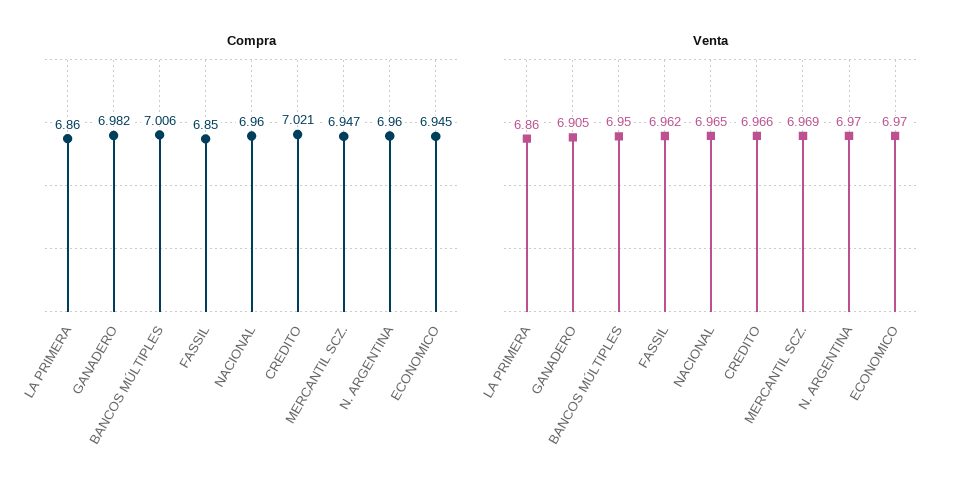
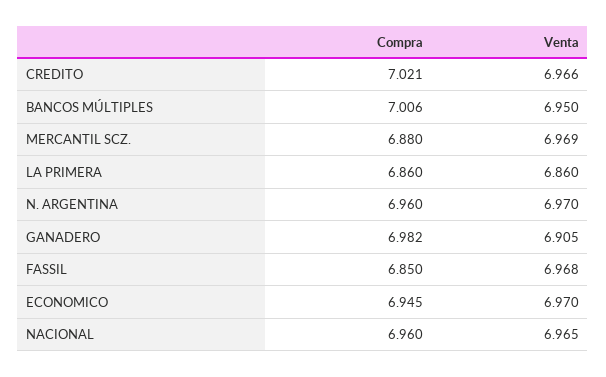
Compra, MERCANTIL SCZ.: 6.947 -> 6.88
Venta, FASSIL: 6.962 -> 6.968

